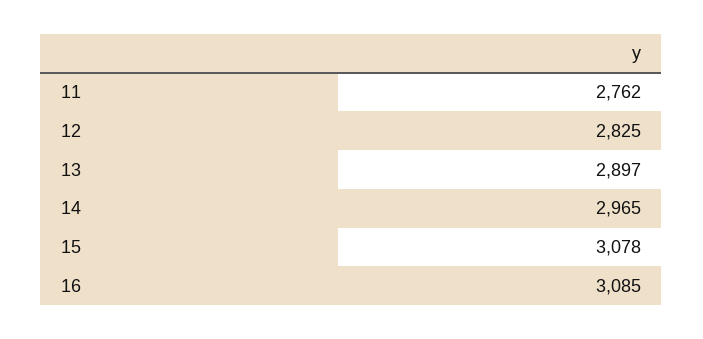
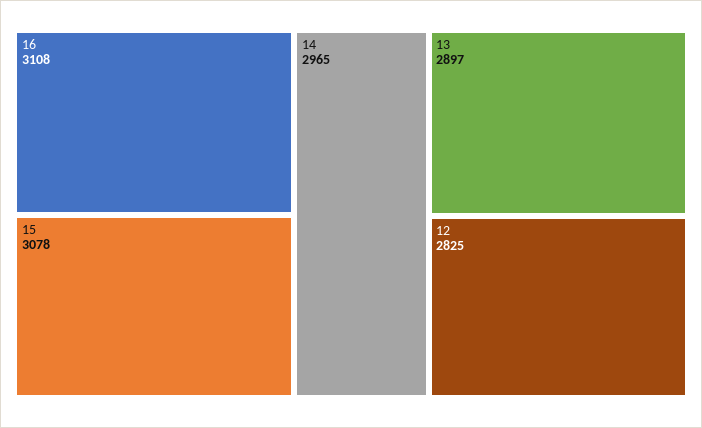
11: 2762 -> none
16: 3085 -> 3108

